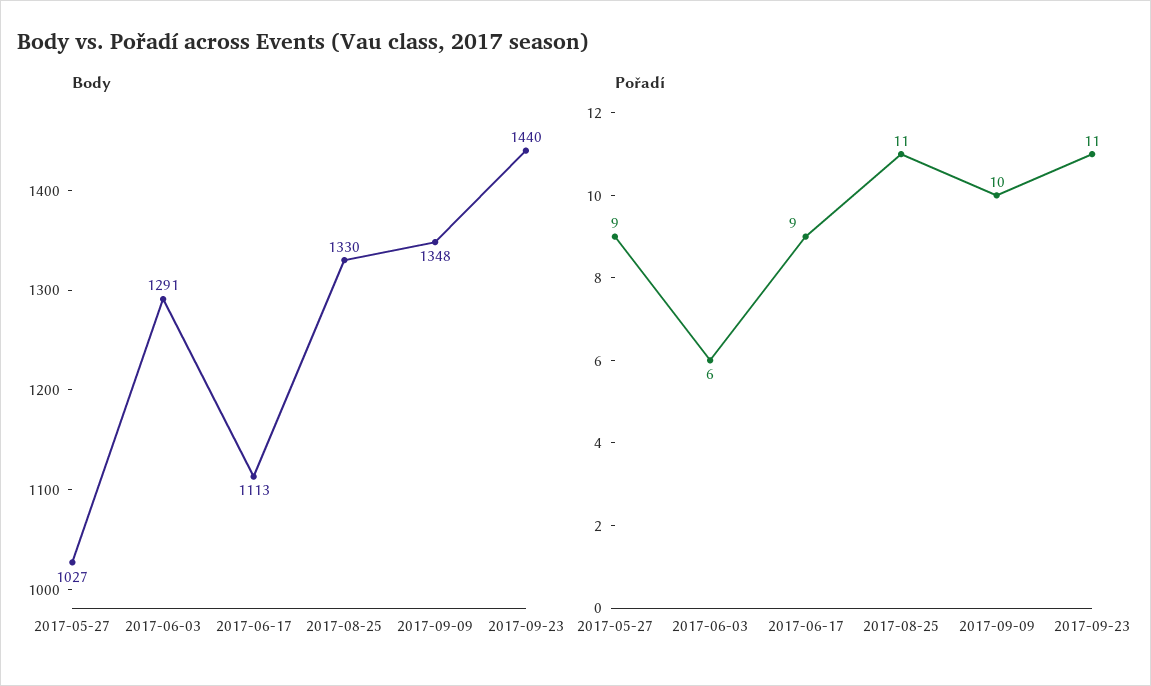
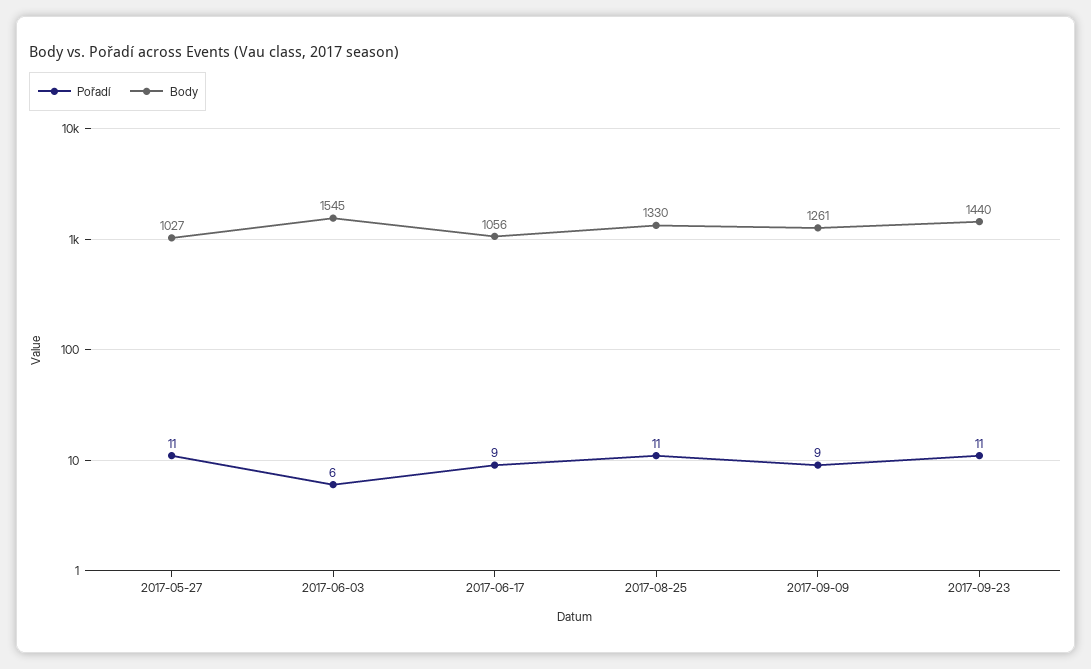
Body, 2017-06-03: 1291 -> 1545
Body, 2017-06-17: 1113 -> 1056
Body, 2017-09-09: 1348 -> 1261
Pořadí, 2017-05-27: 9 -> 11
Pořadí, 2017-09-09: 10 -> 9

